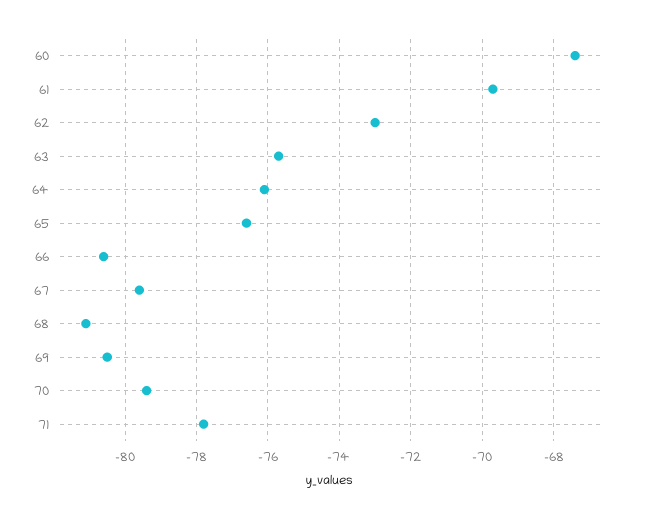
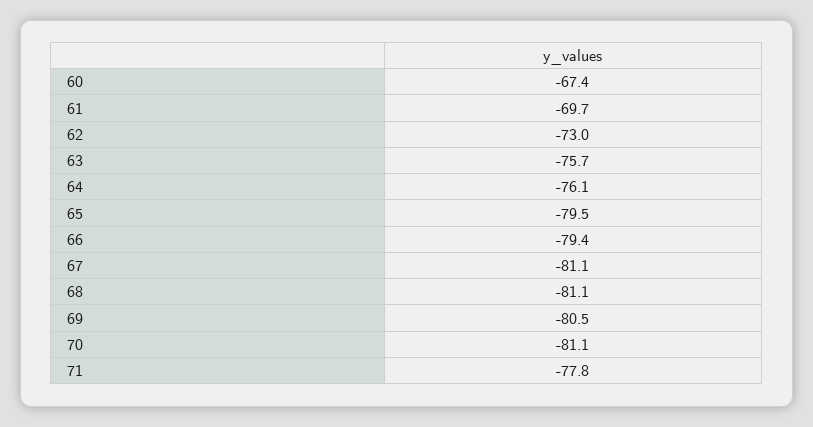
65: -76.5 -> -79.5
66: -80.5 -> -79.4
67: -79.5 -> -81.1
70: -79.5 -> -81.1

